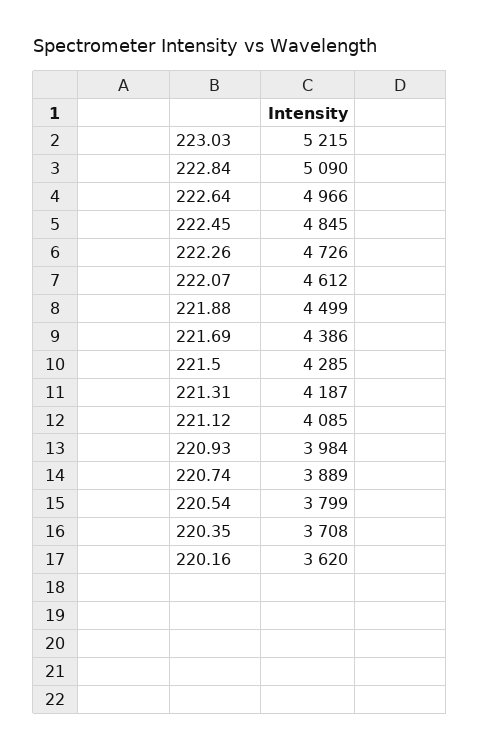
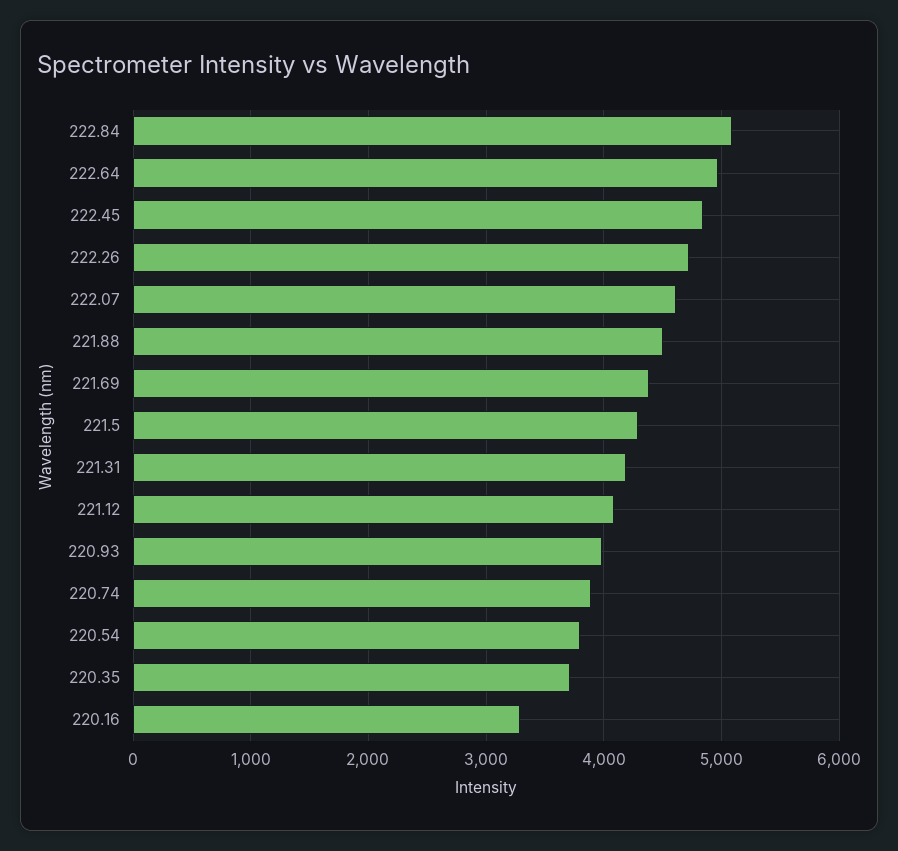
223.03: 5215 -> none
220.16: 3620 -> 3300

